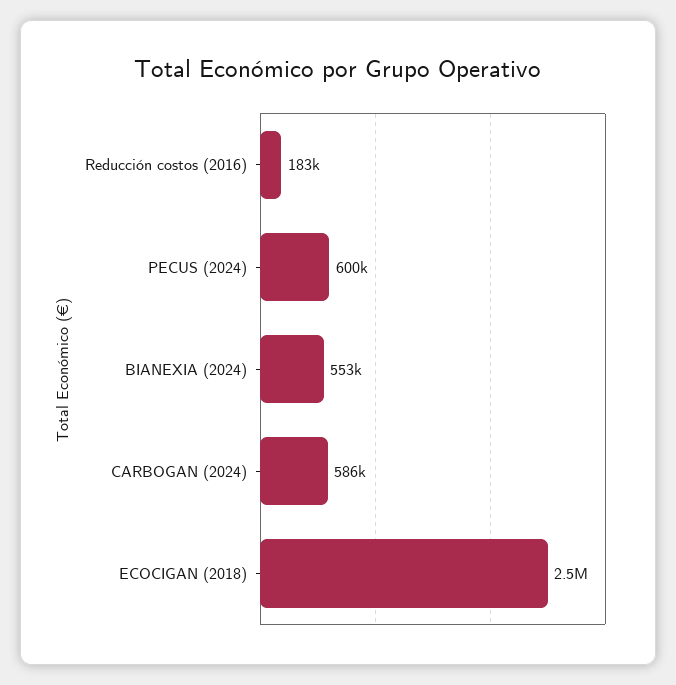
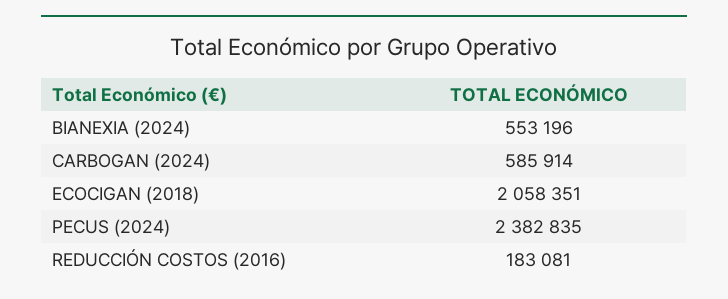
PECUS (2024): 600000 -> 2382835
ECOCIGAN (2018): 2500000 -> 2058351

